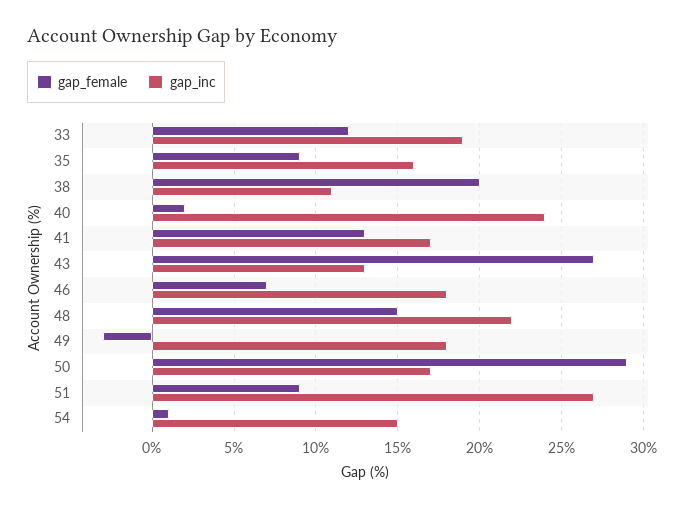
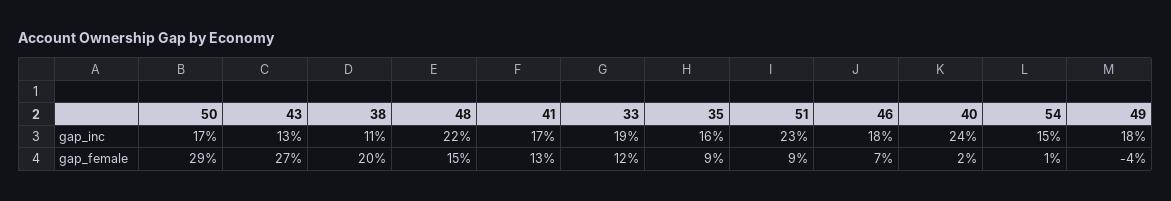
gap_female, 49: -3 -> -4
gap_inc, 51: 27 -> 23

